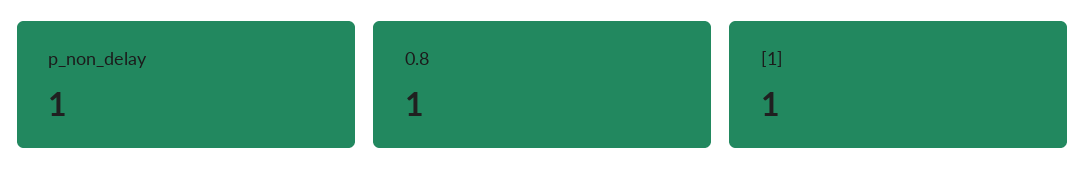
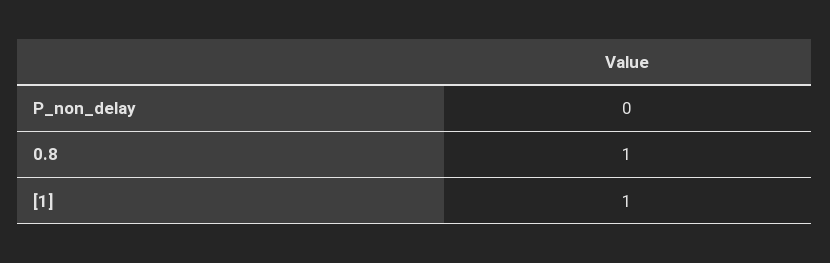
p_non_delay: 1 -> 0

